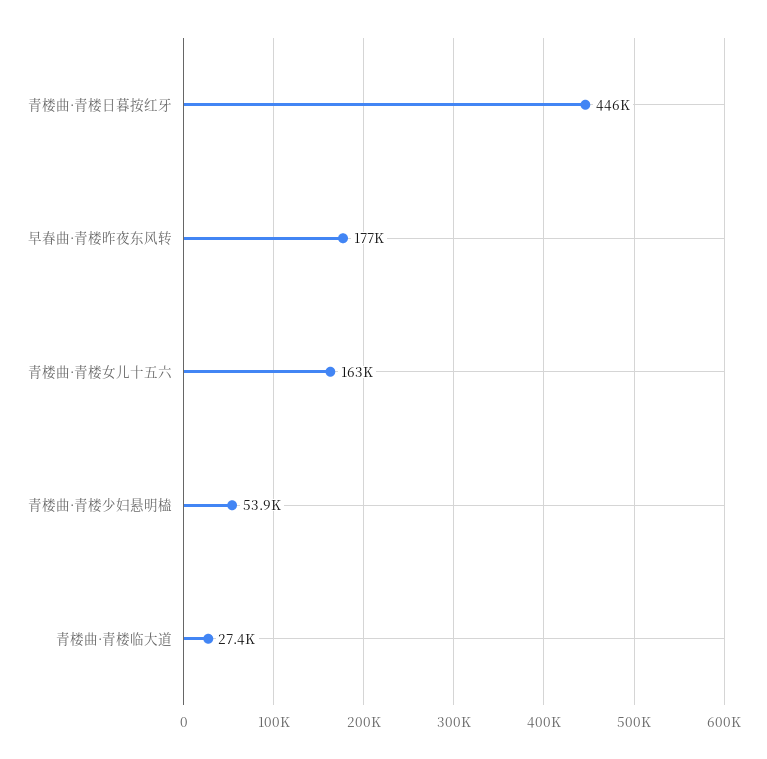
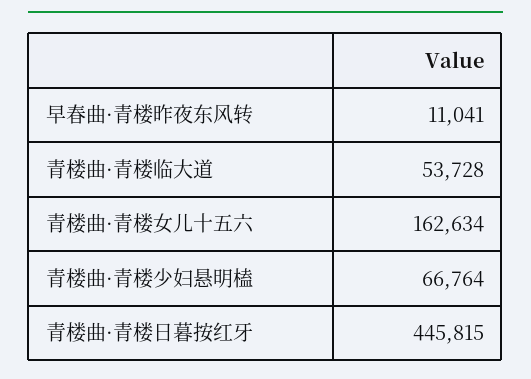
早春曲·青楼昨夜东风转: 177000 -> 11041
青楼曲·青楼少妇悬明榼: 53900 -> 66764
青楼曲·青楼临大道: 27400 -> 53728

